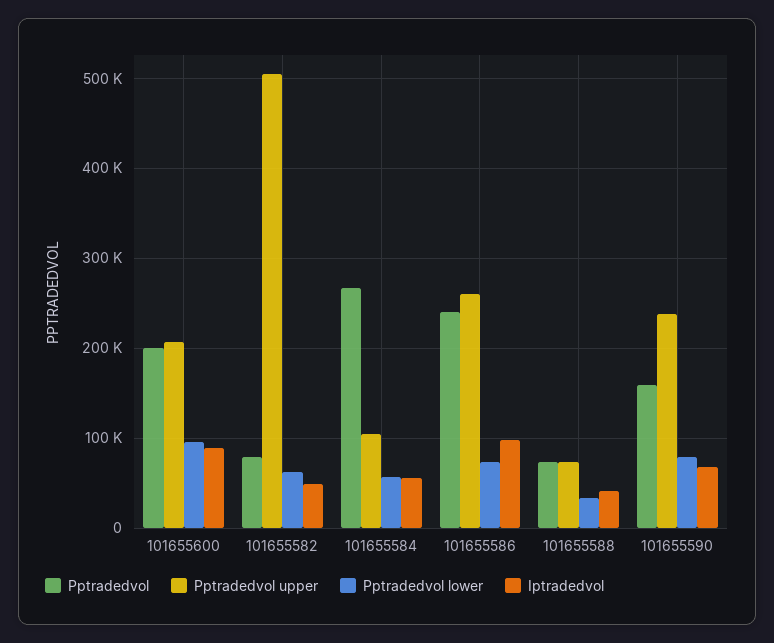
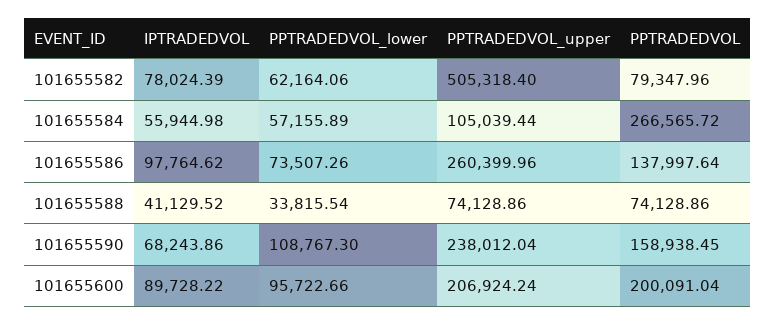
Iptradedvol, 101655582: 50000 -> 78024.39
Pptradedvol, 101655586: 240000 -> 137997.64
Pptradedvol lower, 101655590: 80000 -> 108767.3

